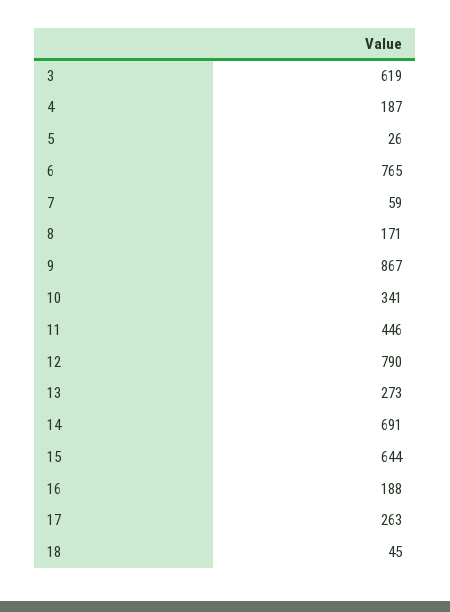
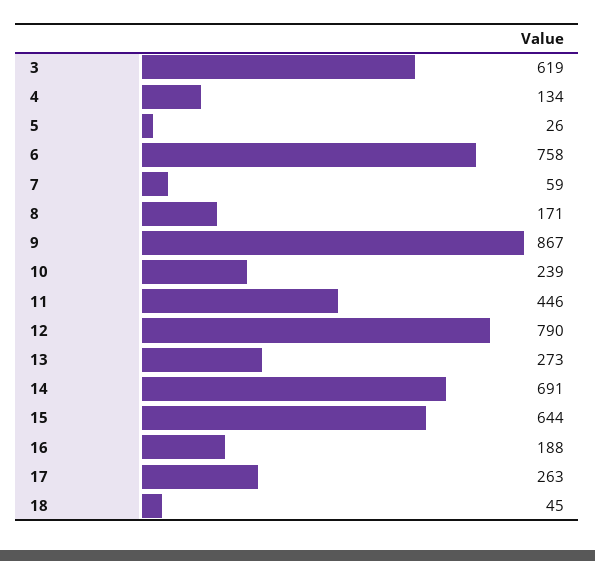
4: 187 -> 134
6: 765 -> 758
10: 341 -> 239

